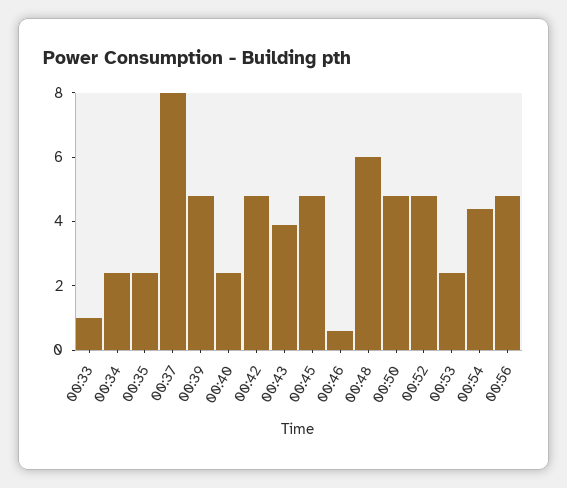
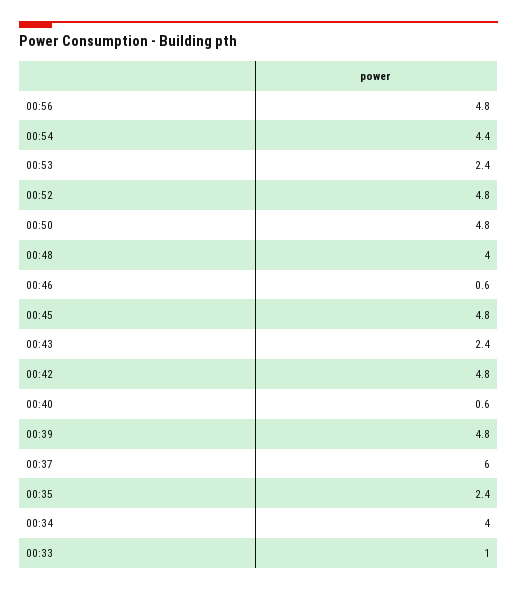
00:34: 2.5 -> 4
00:37: 8 -> 6
00:40: 2.5 -> 0.6
00:43: 4 -> 2.4
00:48: 6 -> 4

